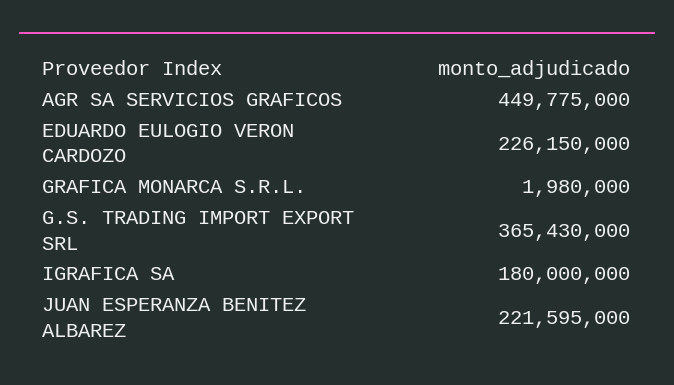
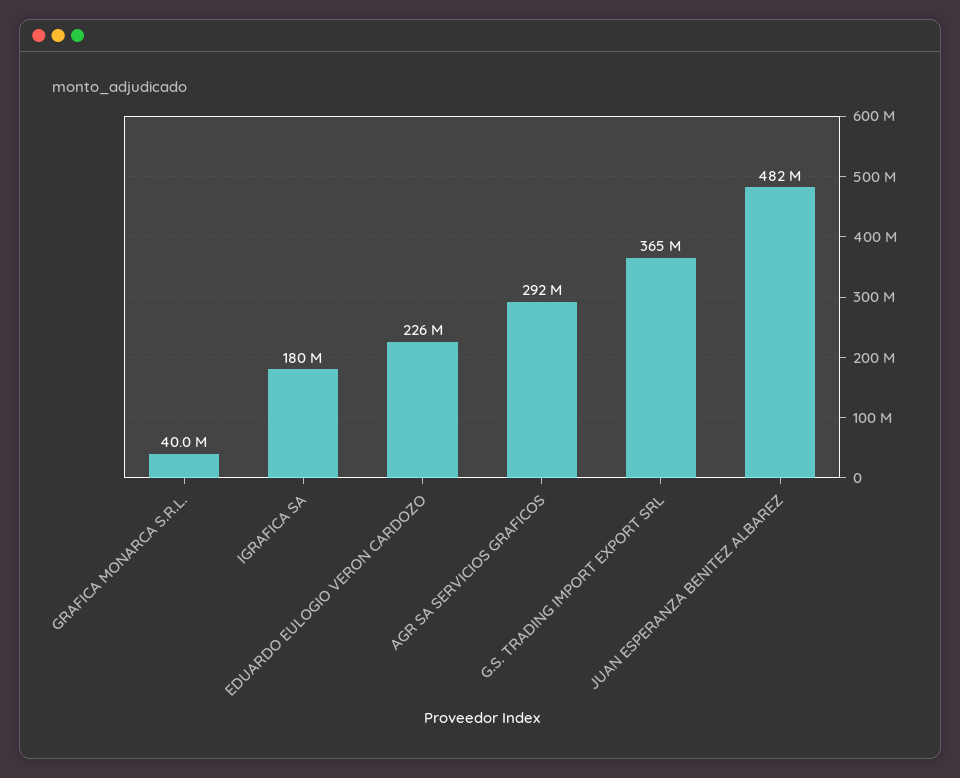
AGR SA SERVICIOS GRAFICOS: 449775000 -> 292000000
GRAFICA MONARCA S.R.L.: 1980000 -> 40000000
JUAN ESPERANZA BENITEZ ALBAREZ: 221595000 -> 482000000

